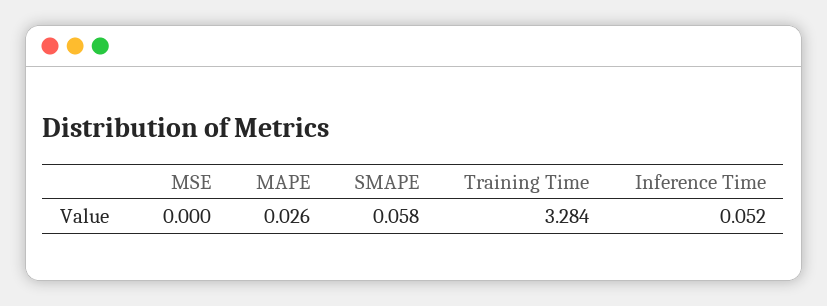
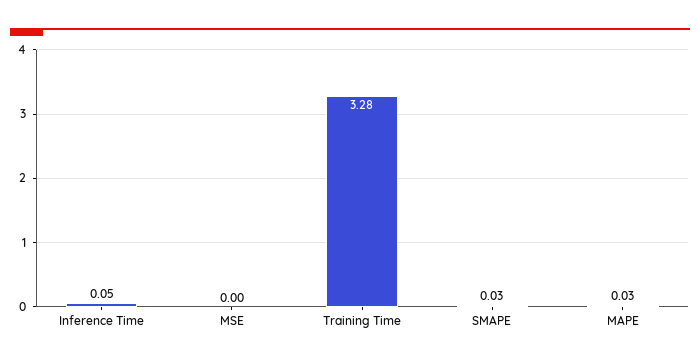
SMAPE: 0.058 -> 0.03

